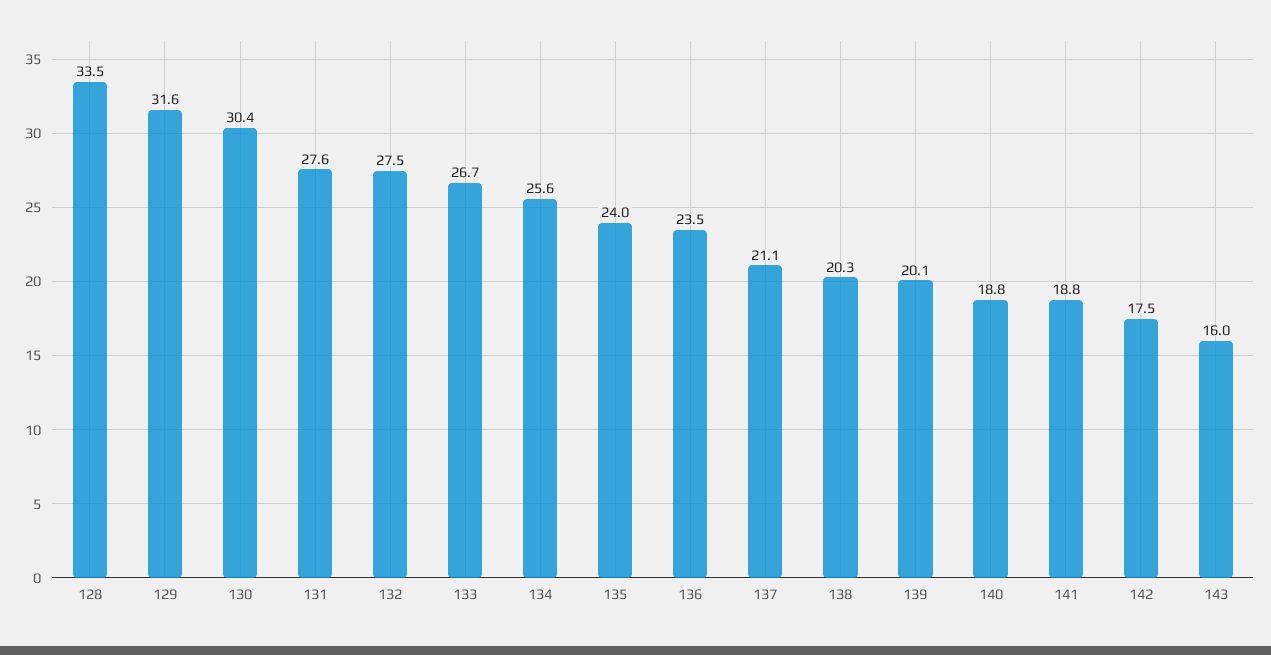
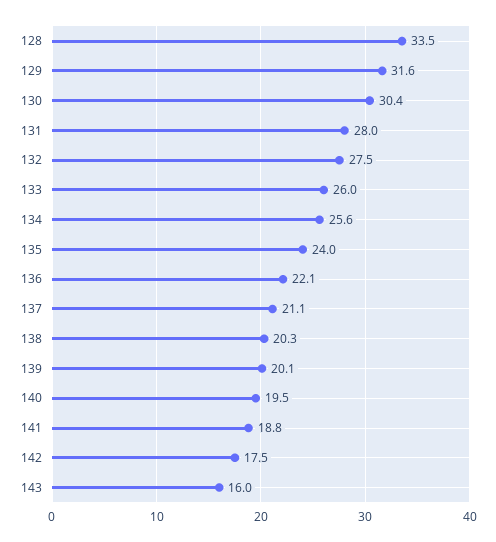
131: 27.6 -> 28
133: 26.7 -> 26
136: 23.5 -> 22.1
140: 18.8 -> 19.5

